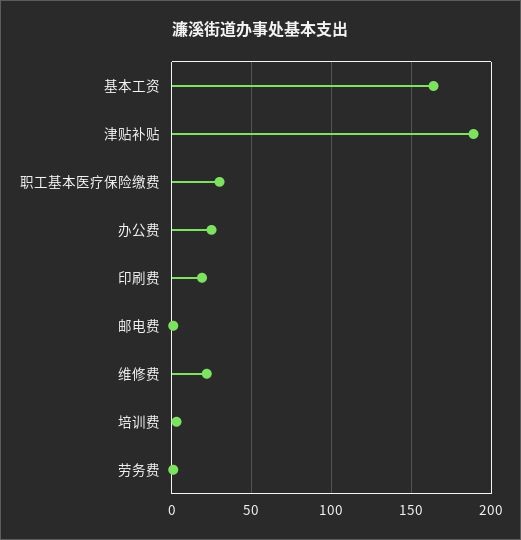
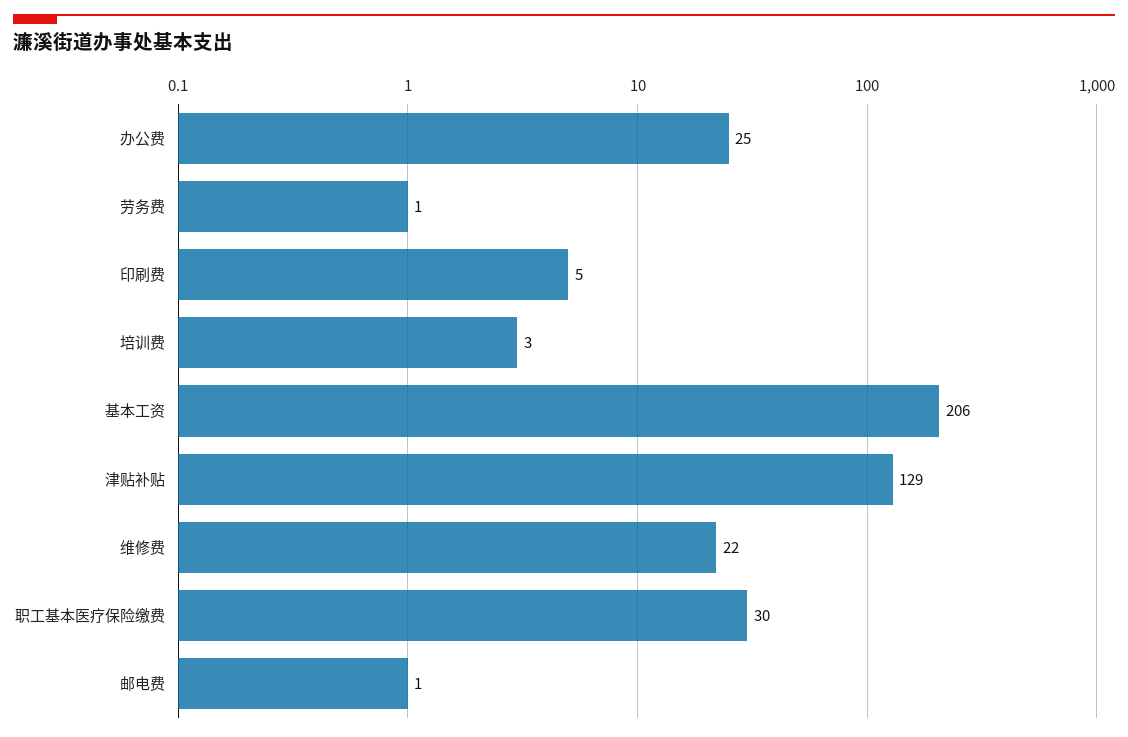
基本工资: 165 -> 206
津贴补贴: 190 -> 129
印刷费: 20 -> 5

